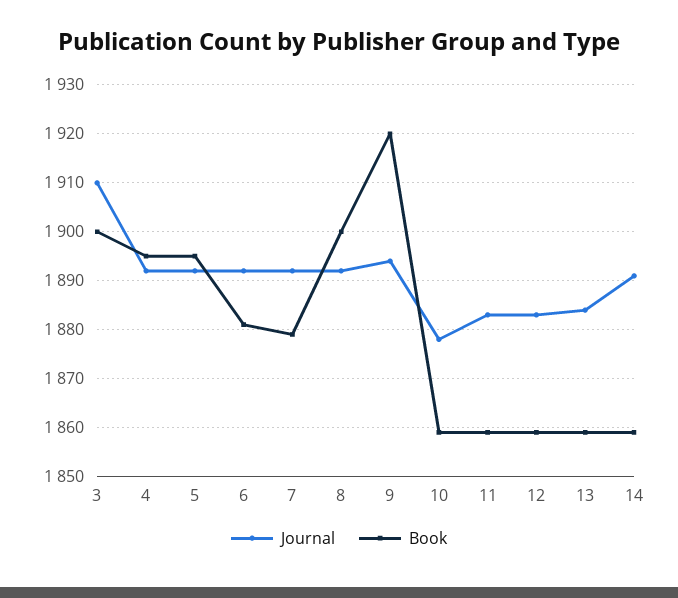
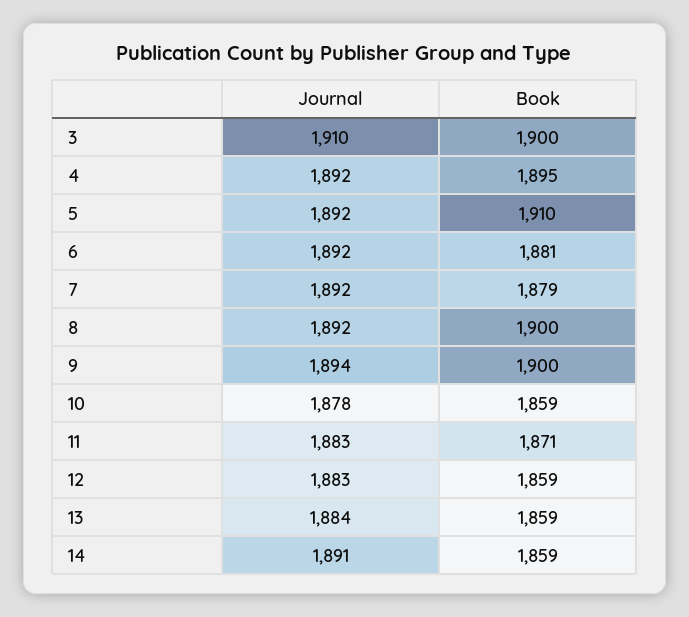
Book, 5: 1895 -> 1910
Book, 9: 1920 -> 1900
Book, 11: 1860 -> 1871

